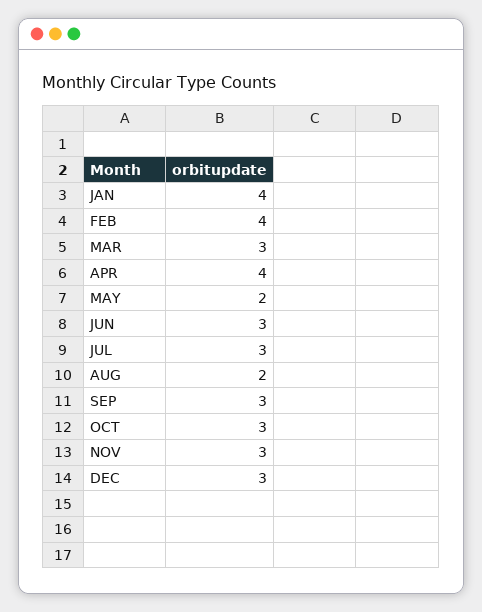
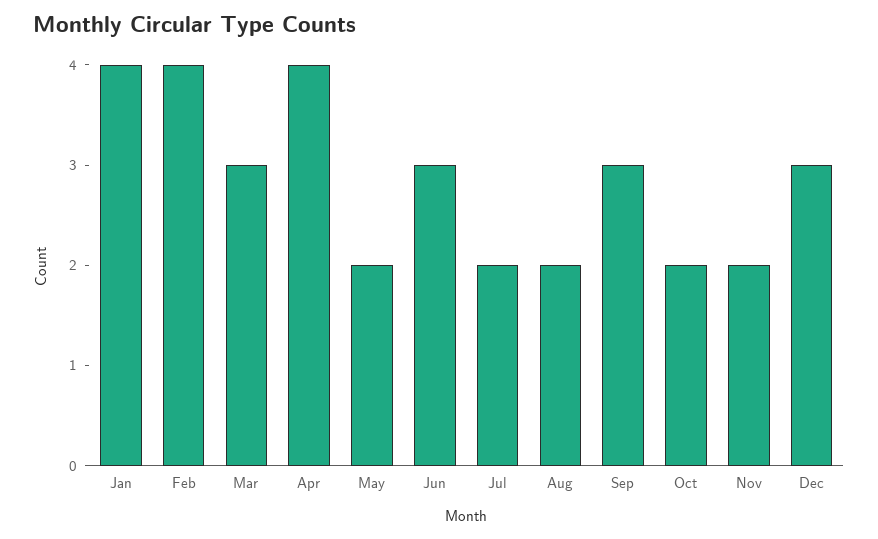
JUL: 3 -> 2
OCT: 3 -> 2
NOV: 3 -> 2

